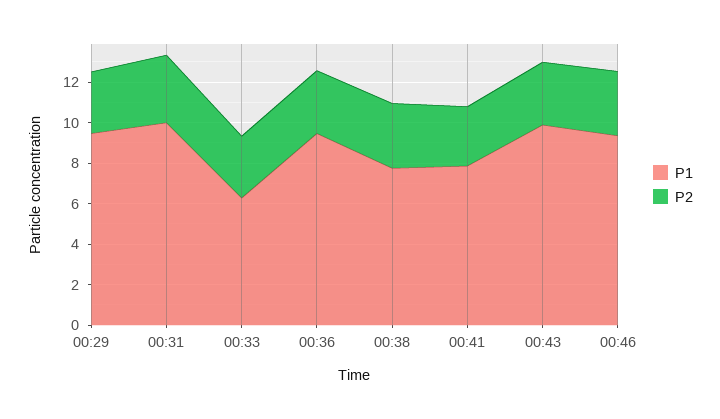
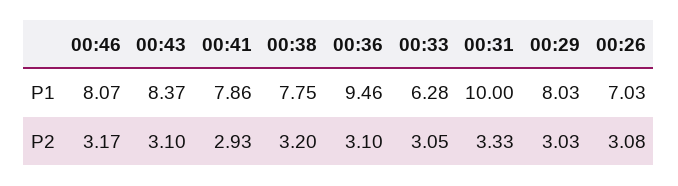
P1, 00:29: 9.5 -> 8.03
P1, 00:43: 10 -> 8.37
P1, 00:46: 9.5 -> 8.07
P1, 00:26: none -> 7.03
P2, 00:26: none -> 3.08

